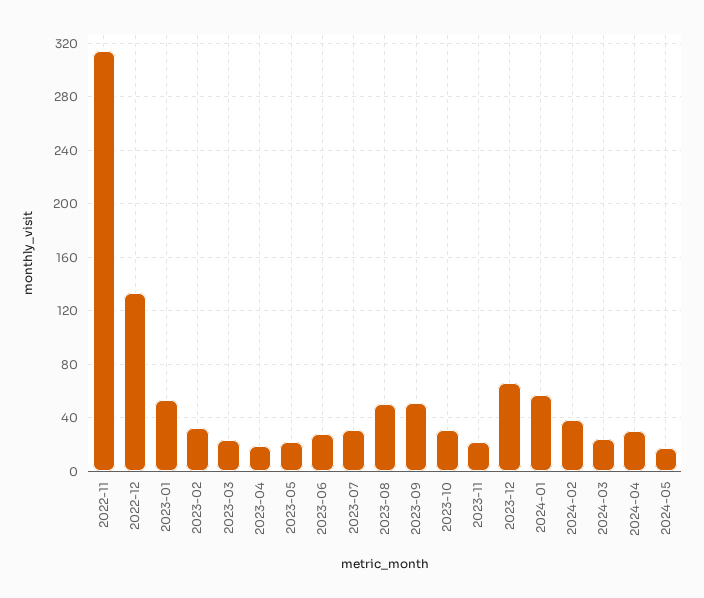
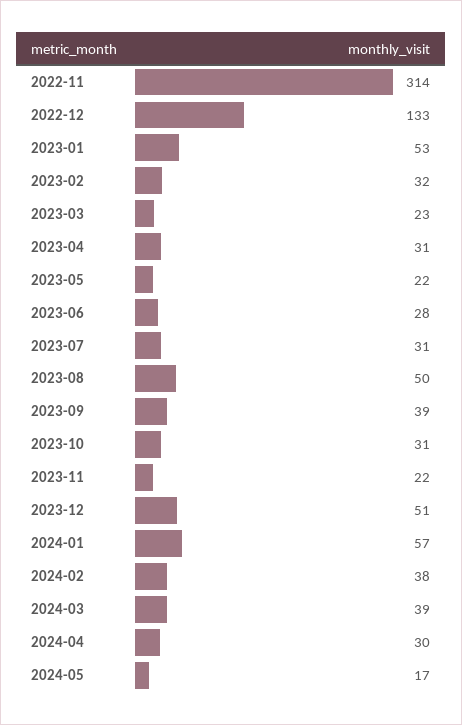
2023-04: 20 -> 31
2023-09: 50 -> 39
2023-12: 65 -> 51
2024-03: 25 -> 39

